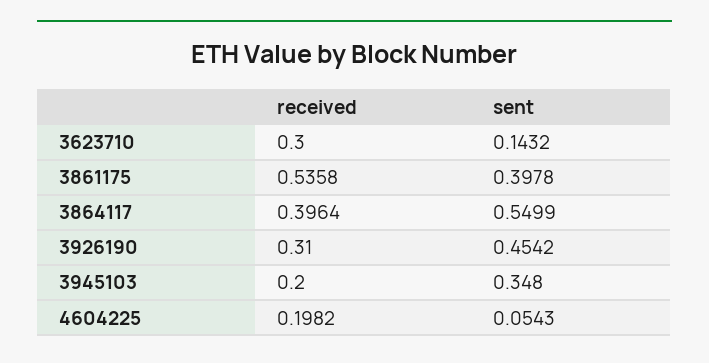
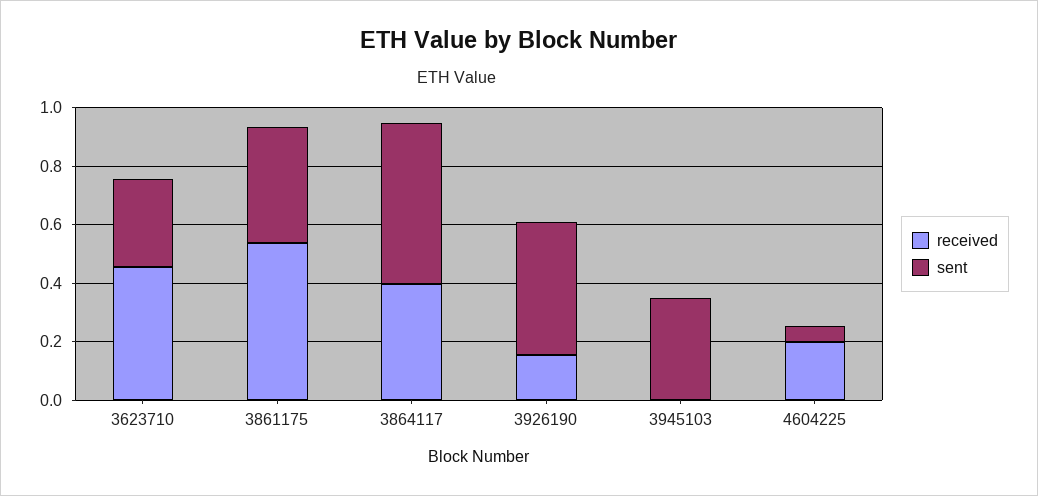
received, 3623710: 0.3 -> 0.45
sent, 3623710: 0.1432 -> 0.3
received, 3926190: 0.31 -> 0.15
received, 3945103: 0.2 -> 0

